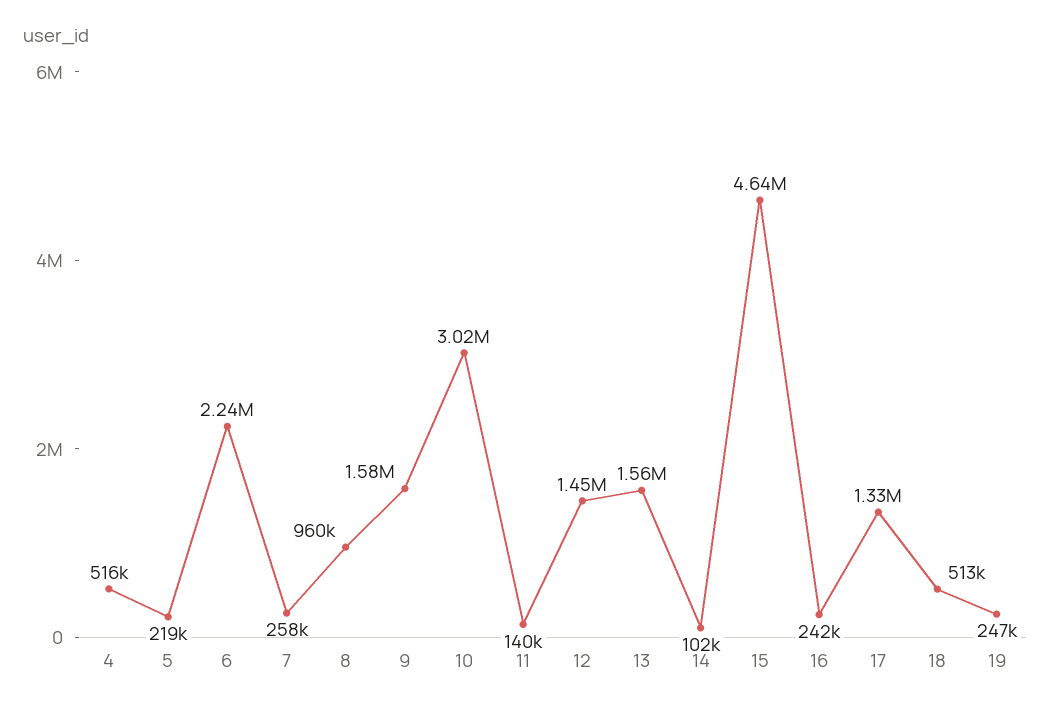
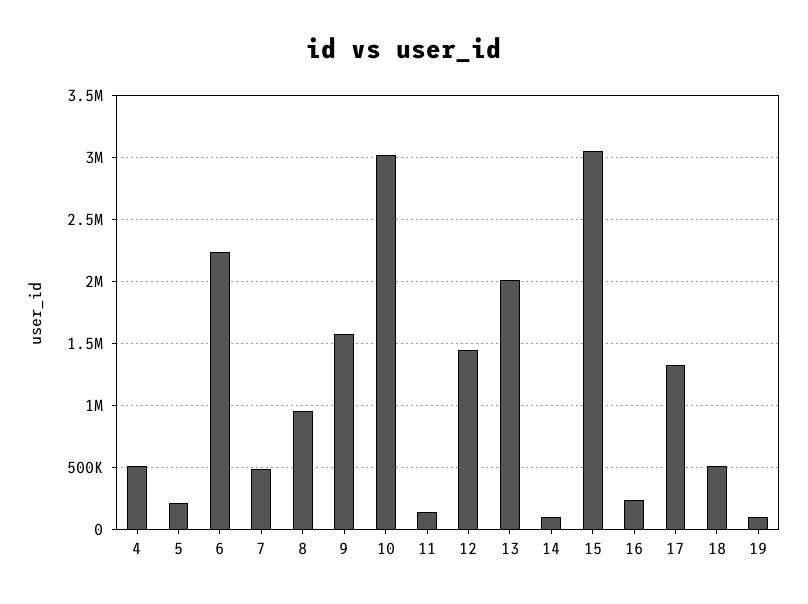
7: 258000 -> 500000
13: 1560000 -> 2000000
15: 4640000 -> 3050000
19: 247000 -> 100000

